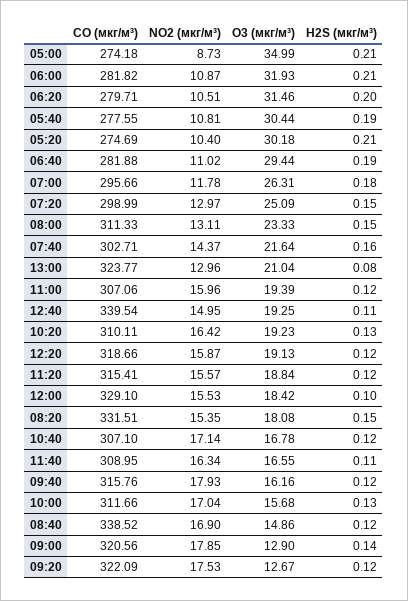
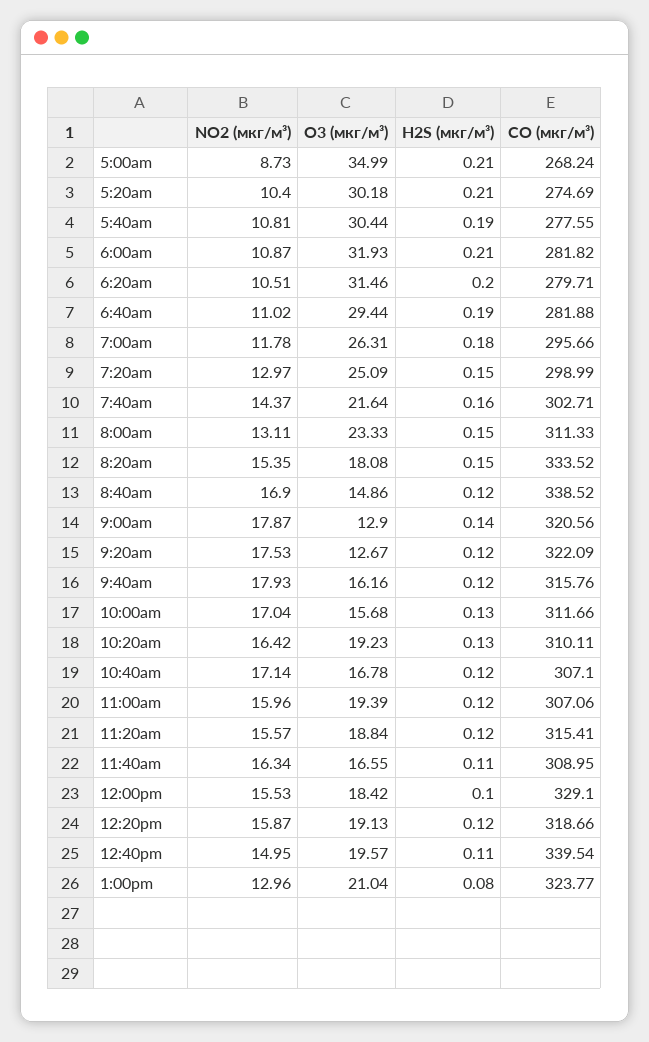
CO (мкг/м³), 05:00: 274.18 -> 268.24
O3 (мкг/м³), 12:40: 19.25 -> 19.57
CO (мкг/м³), 08:20: 331.51 -> 333.52
NO2 (мкг/м³), 09:00: 17.85 -> 17.87

